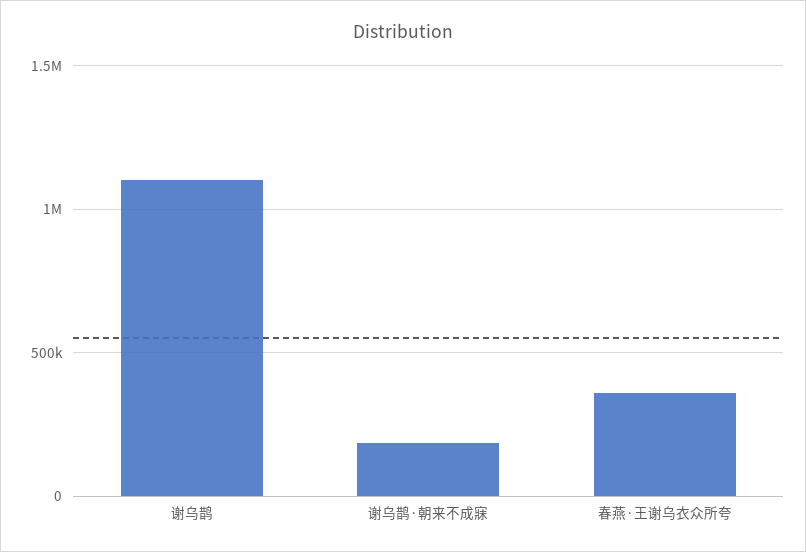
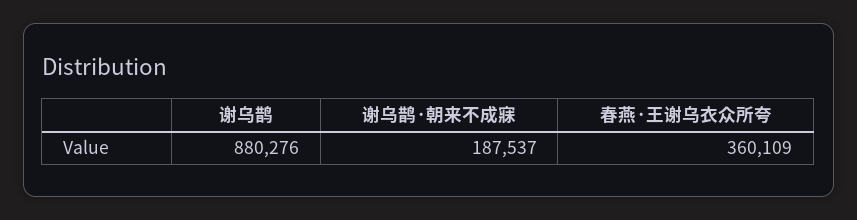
谢乌鹊: 1100000 -> 880276

